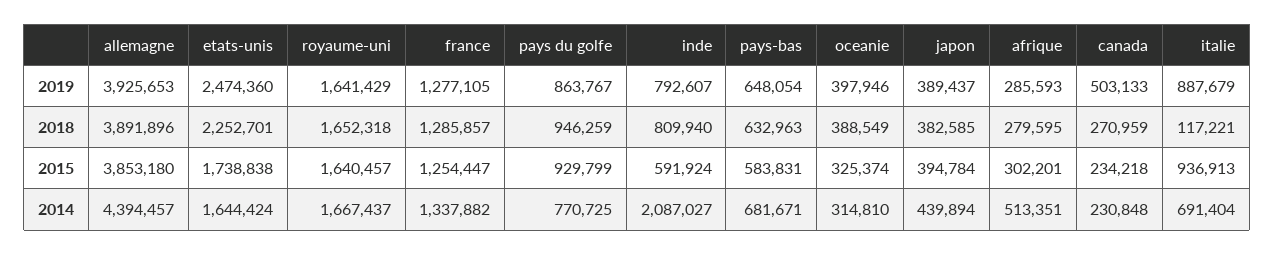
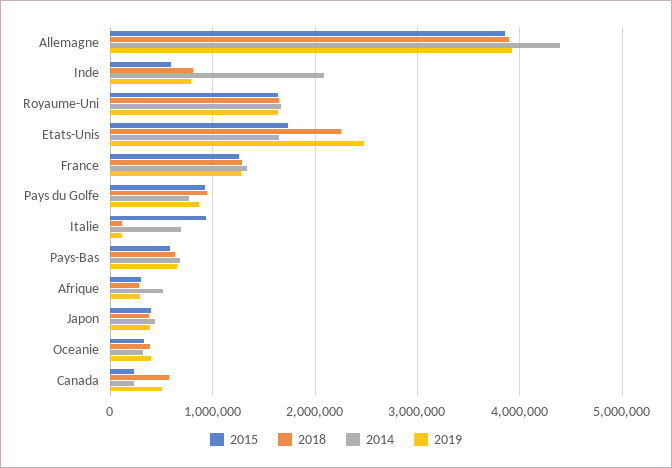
2019, italie: 887679 -> 100000
2018, canada: 270959 -> 600000

